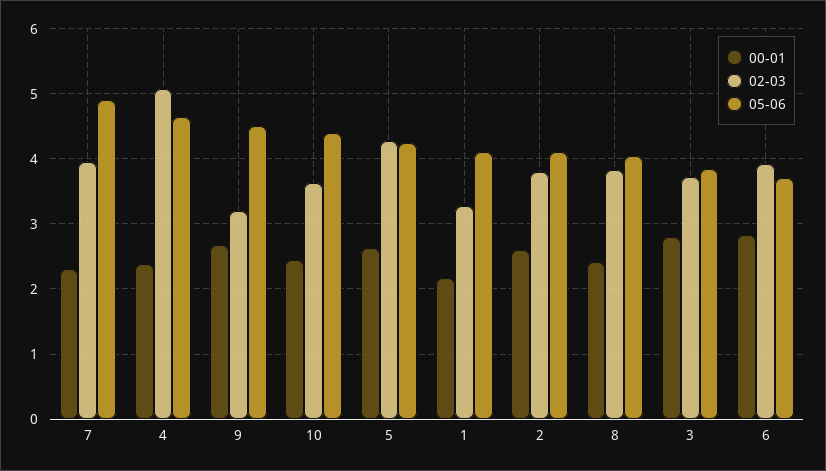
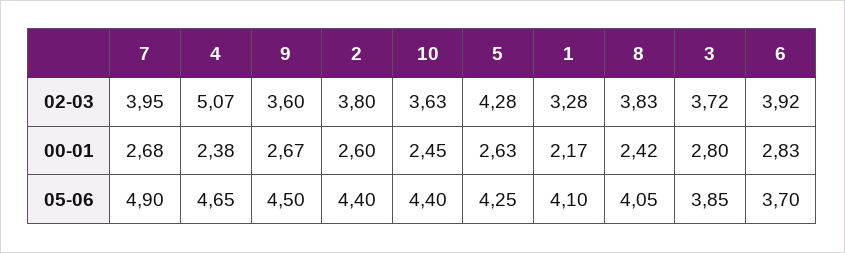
00-01, 7: 2.3 -> 2.68
02-03, 9: 3.2 -> 3.6
05-06, 2: 4.1 -> 4.4

